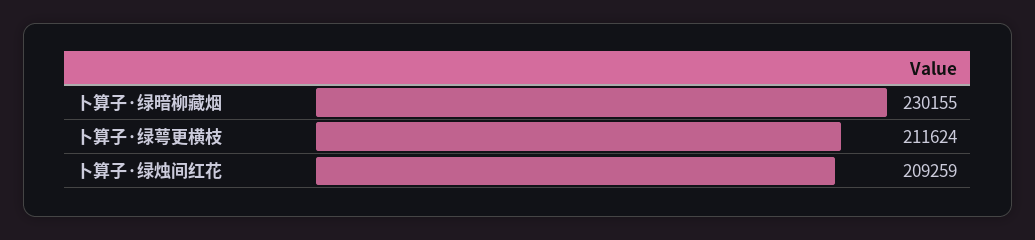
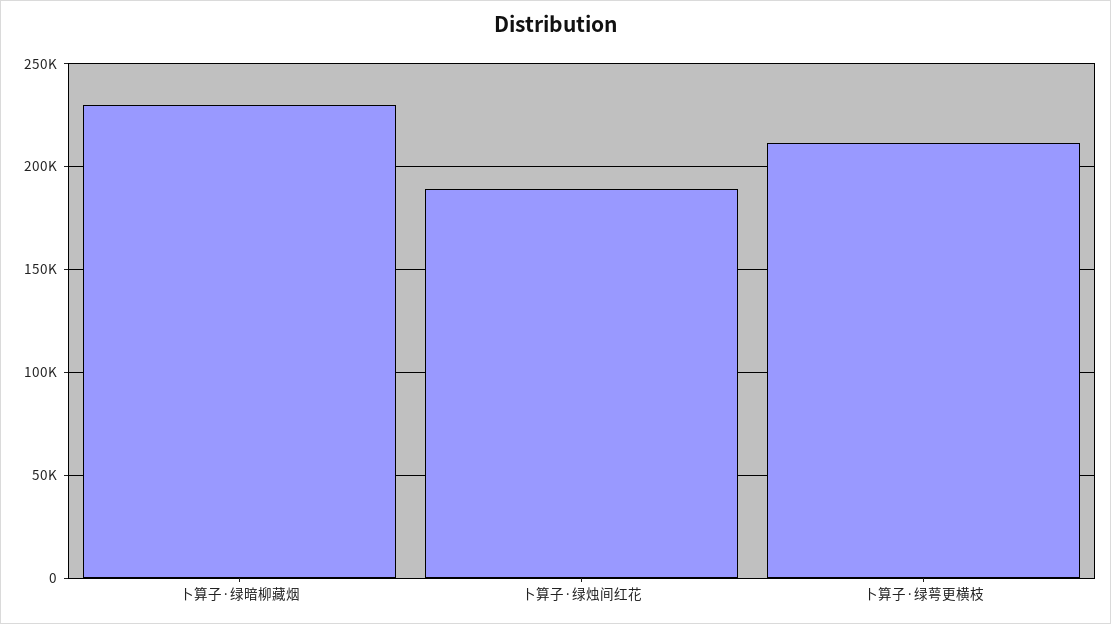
卜算子·绿烛间红花: 209259 -> 190000

